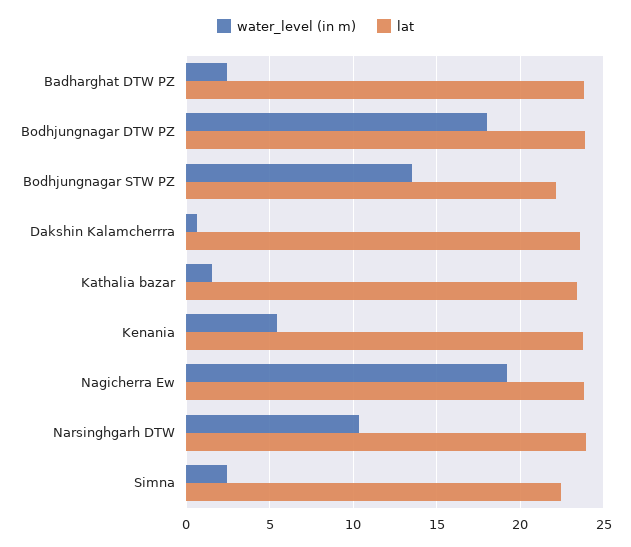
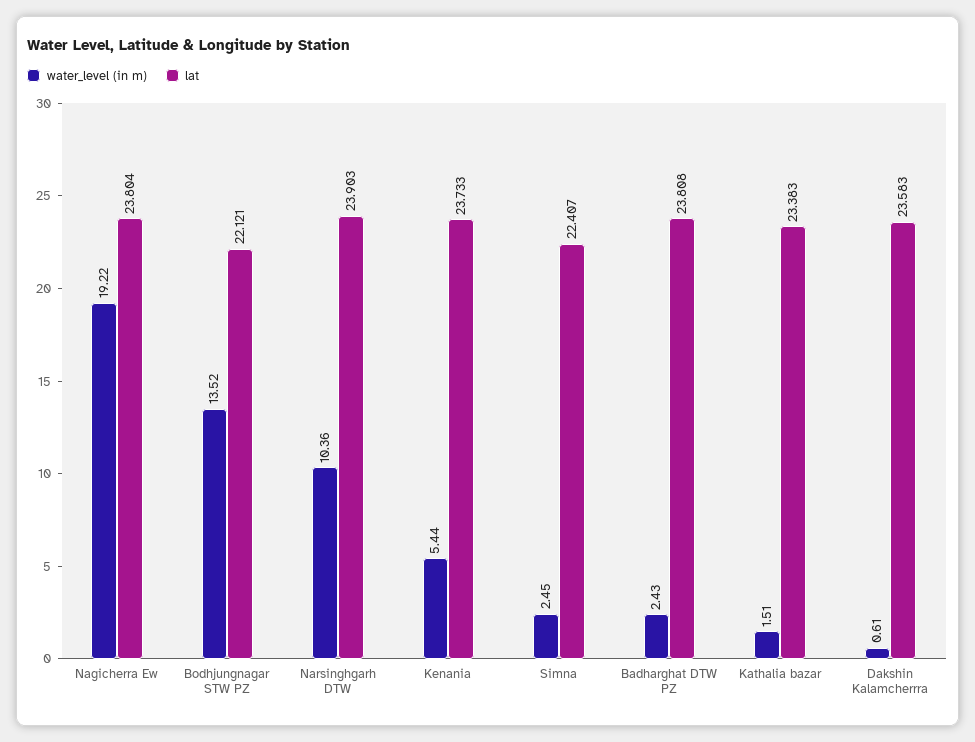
water_level (in m), Bodhjungnagar DTW PZ: 18 -> none
lat, Bodhjungnagar DTW PZ: 24 -> none

